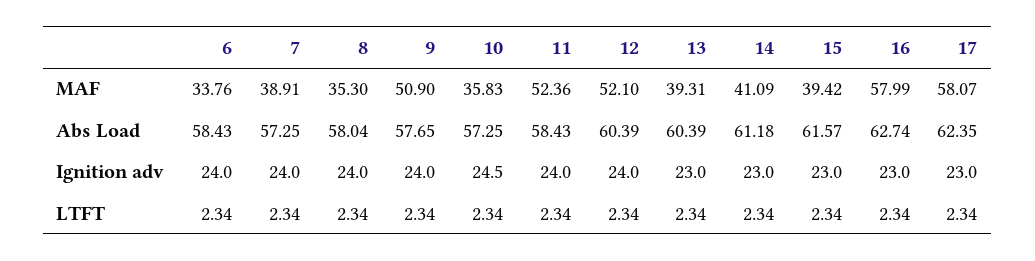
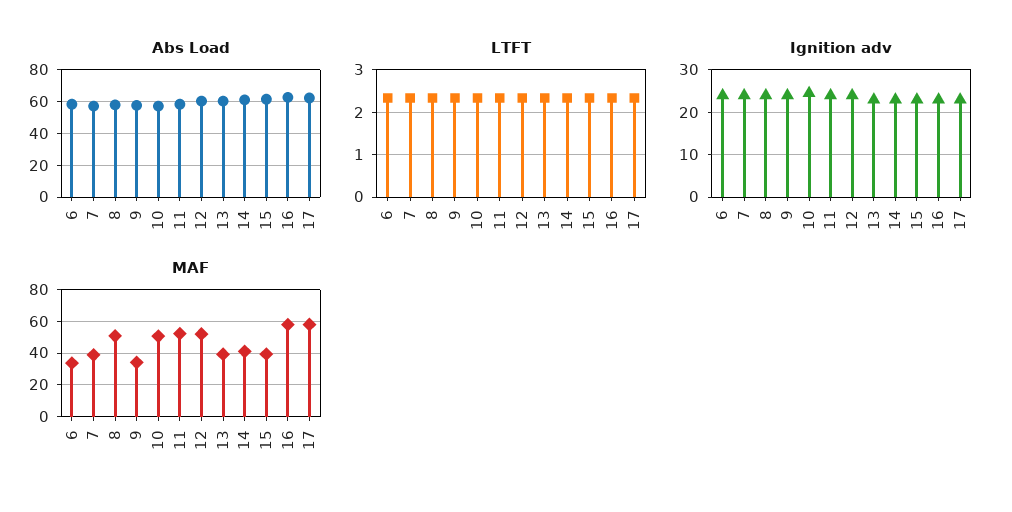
MAF, 8: 35.3 -> 50
MAF, 9: 50.9 -> 35
MAF, 10: 35.83 -> 50

